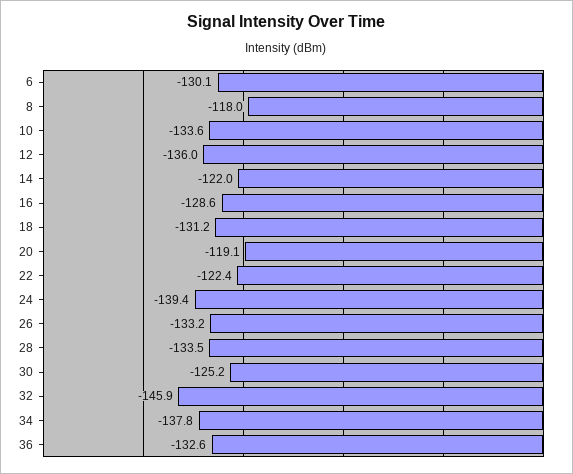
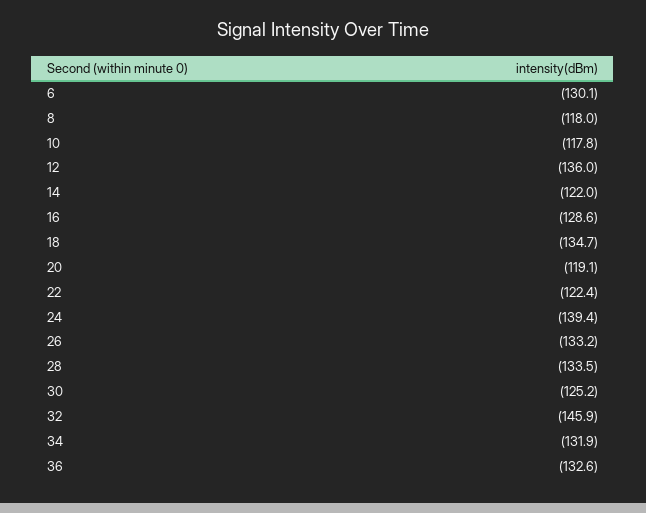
10: -133.6 -> -117.8
18: -131.2 -> -134.7
34: -137.8 -> -131.9

